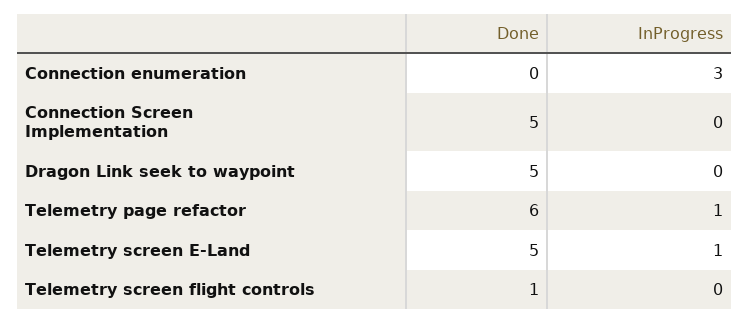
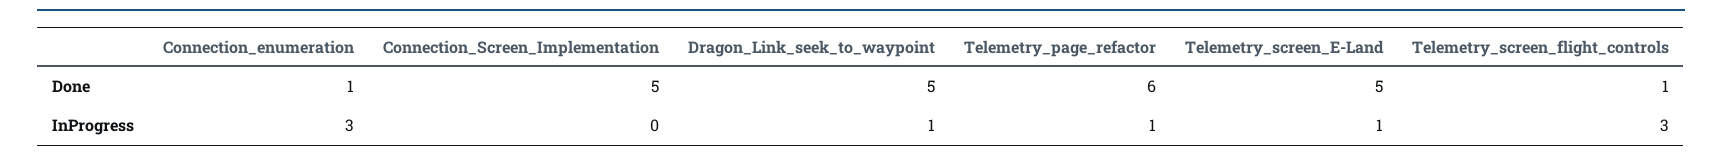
Done, Connection enumeration: 0 -> 1
InProgress, Dragon Link seek to waypoint: 0 -> 1
InProgress, Telemetry screen flight controls: 0 -> 3

